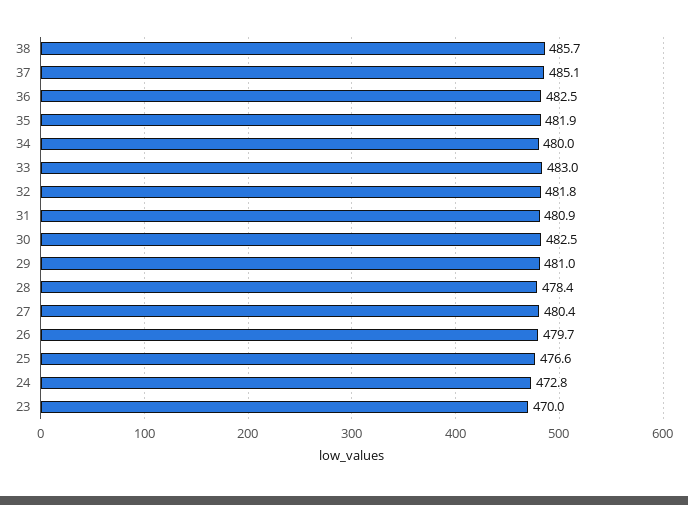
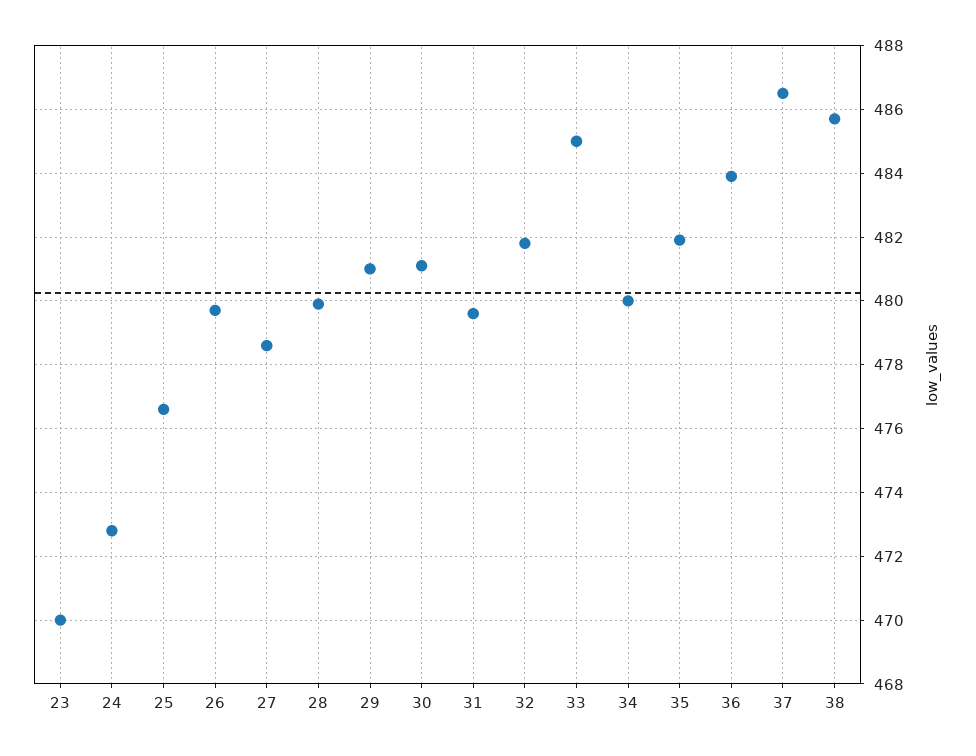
37: 485.1 -> 486.5
36: 482.5 -> 484
33: 483 -> 485
31: 480.9 -> 479.5
30: 482.5 -> 481
28: 478.4 -> 480
27: 480.4 -> 478.5

